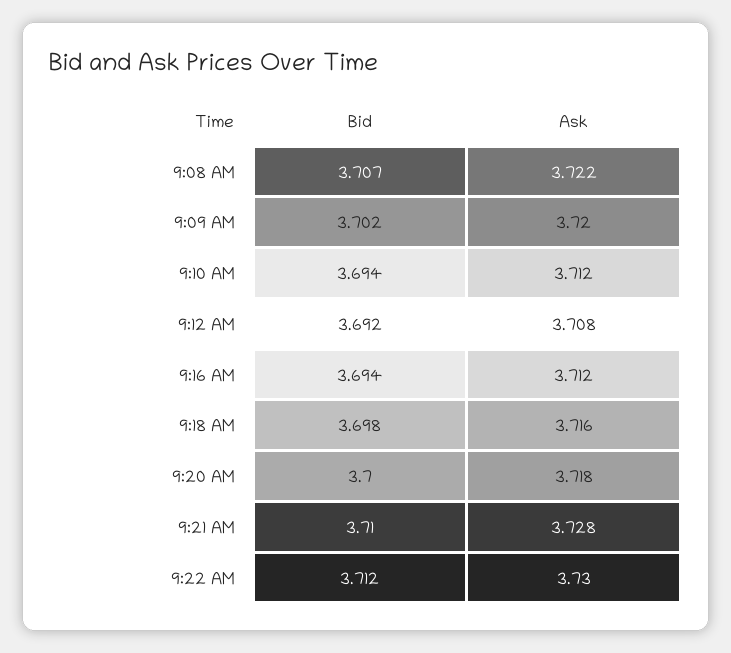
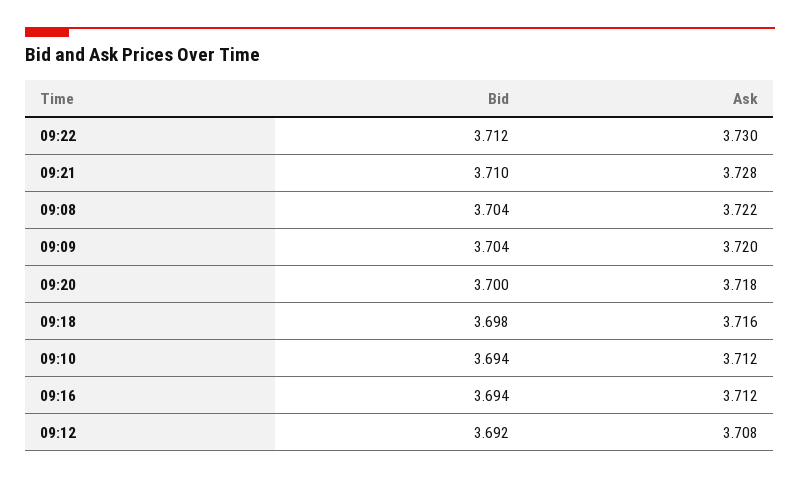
Bid, 9:08 AM: 3.707 -> 3.704
Bid, 9:09 AM: 3.702 -> 3.704

